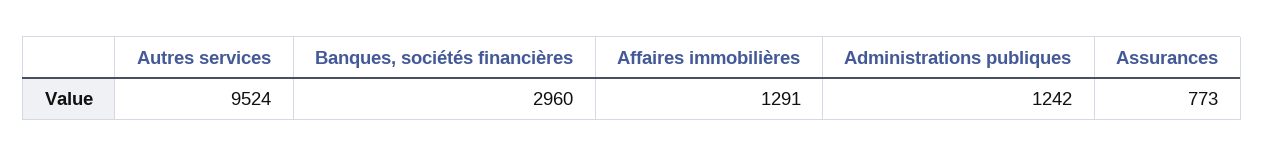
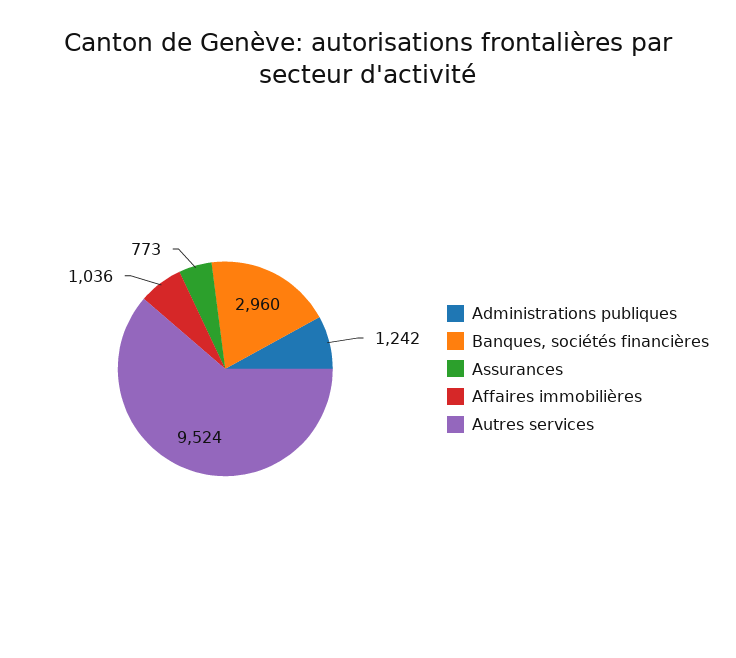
Affaires immobilières: 1291 -> 1036

